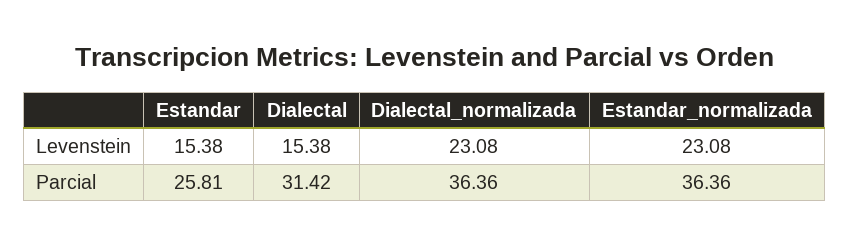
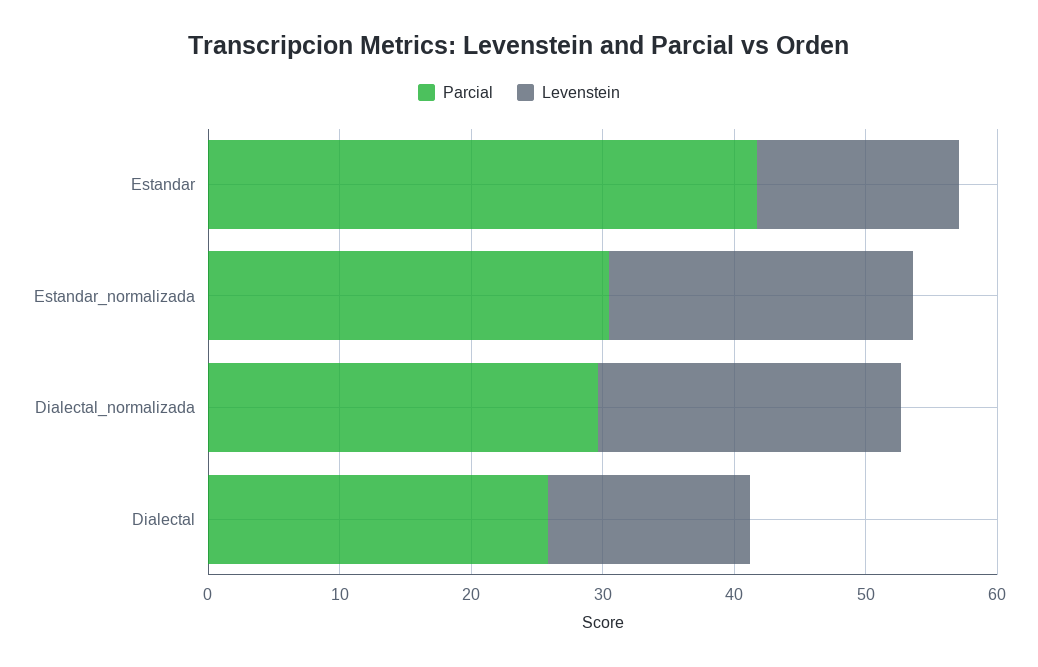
Parcial, Estandar: 25.81 -> 42
Parcial, Dialectal: 31.42 -> 26
Parcial, Dialectal_normalizada: 36.36 -> 30
Parcial, Estandar_normalizada: 36.36 -> 30

